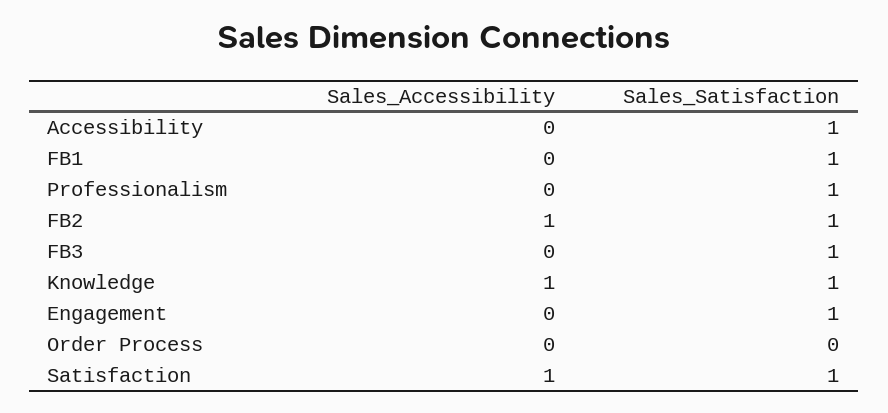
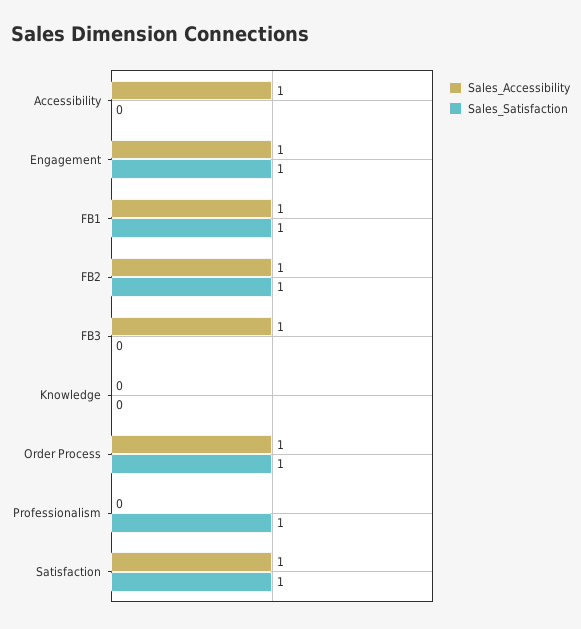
Sales_Accessibility, Accessibility: 0 -> 1
Sales_Satisfaction, Accessibility: 1 -> 0
Sales_Accessibility, FB1: 0 -> 1
Sales_Accessibility, FB3: 0 -> 1
Sales_Satisfaction, FB3: 1 -> 0
Sales_Accessibility, Knowledge: 1 -> 0
Sales_Satisfaction, Knowledge: 1 -> 0
Sales_Accessibility, Engagement: 0 -> 1
Sales_Accessibility, Order Process: 0 -> 1
Sales_Satisfaction, Order Process: 0 -> 1

